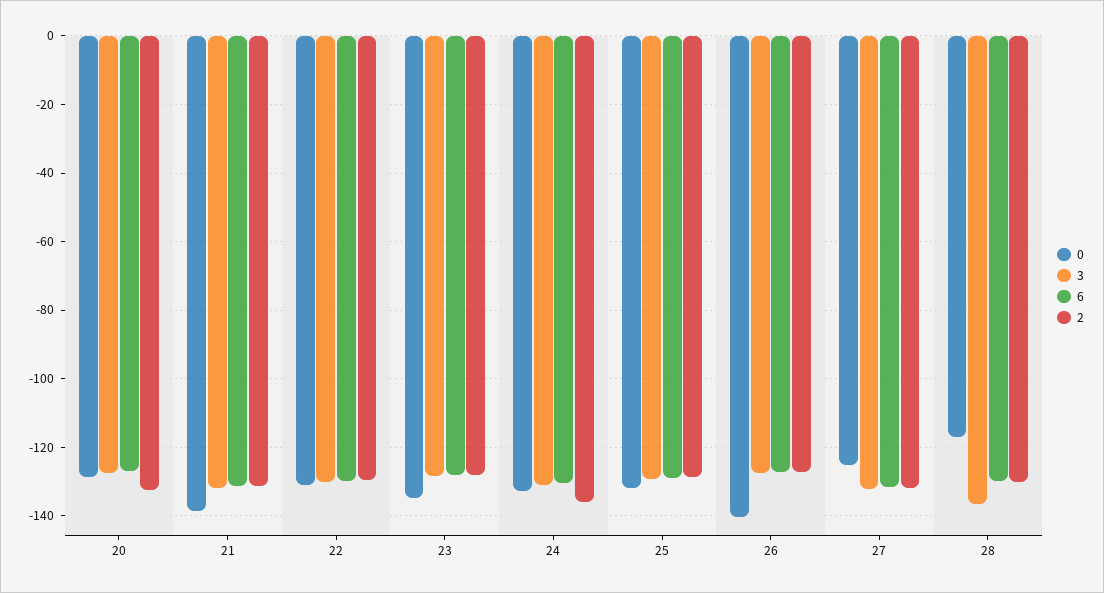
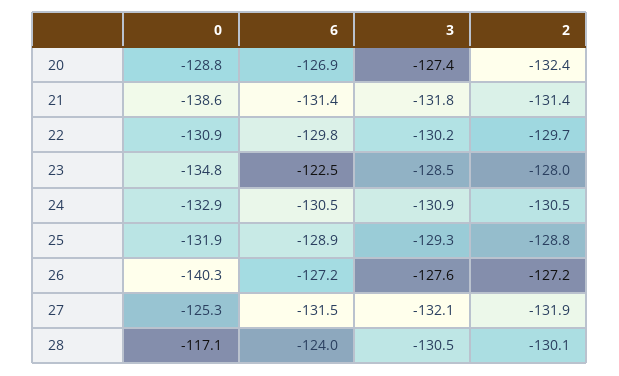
6, 23: -128 -> -122.5
2, 24: -136 -> -130.5
3, 28: -136 -> -130.5
6, 28: -130 -> -124

